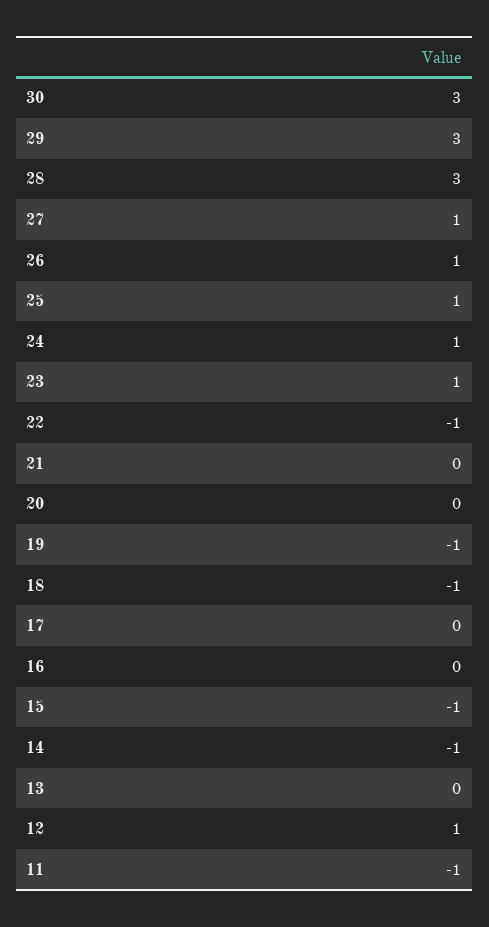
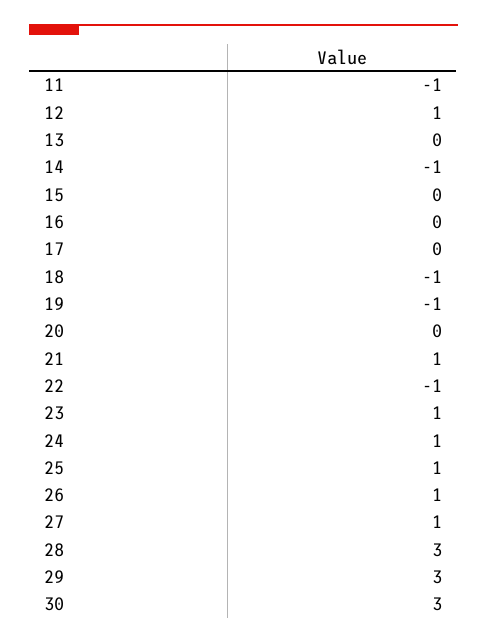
21: 0 -> 1
15: -1 -> 0

